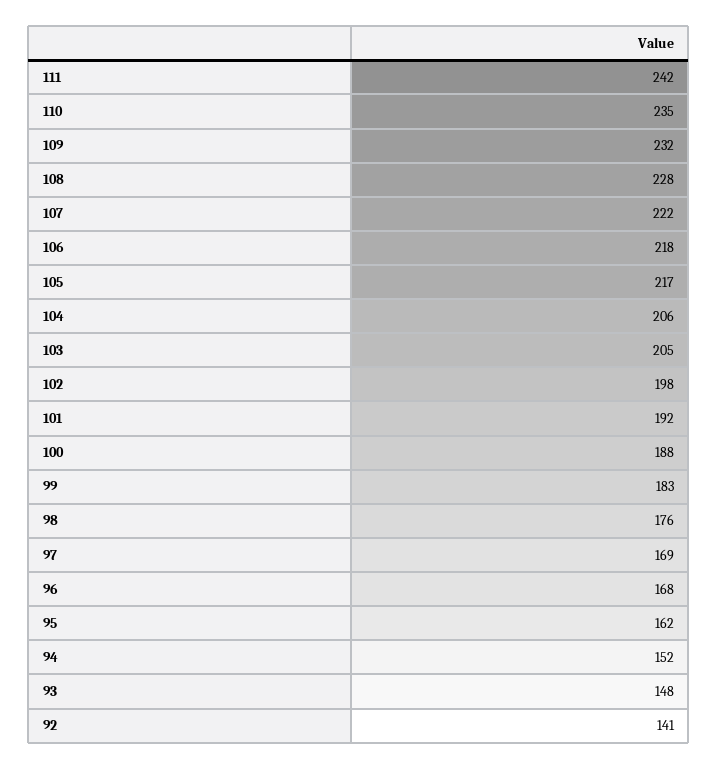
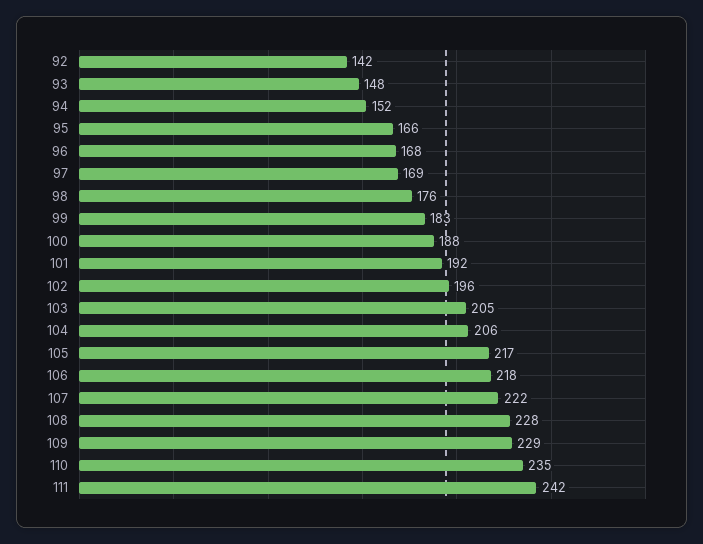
109: 232 -> 229
102: 198 -> 196
95: 162 -> 166
92: 141 -> 142

